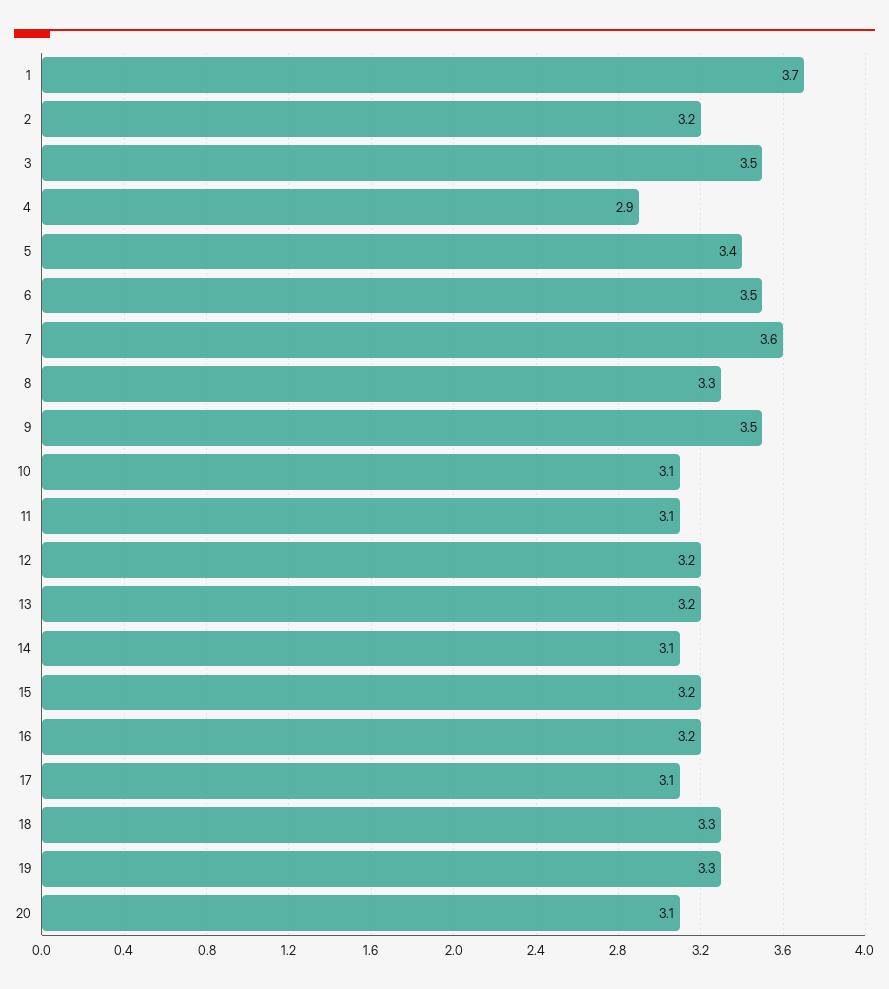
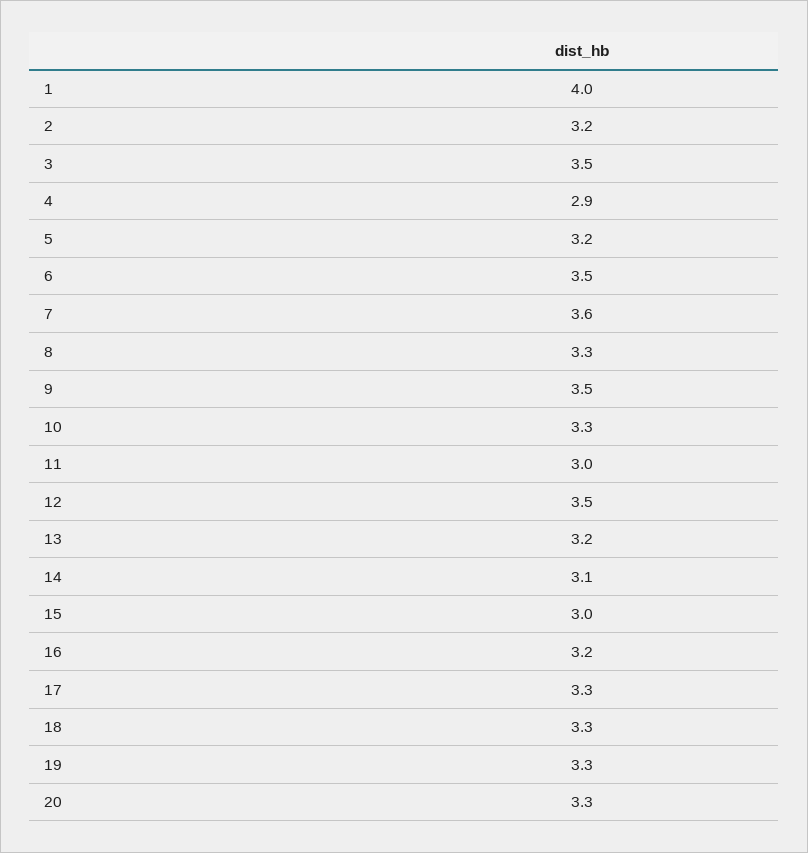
1: 3.7 -> 4
5: 3.4 -> 3.2
10: 3.1 -> 3.3
11: 3.1 -> 3
12: 3.2 -> 3.5
15: 3.2 -> 3
17: 3.1 -> 3.3
20: 3.1 -> 3.3

